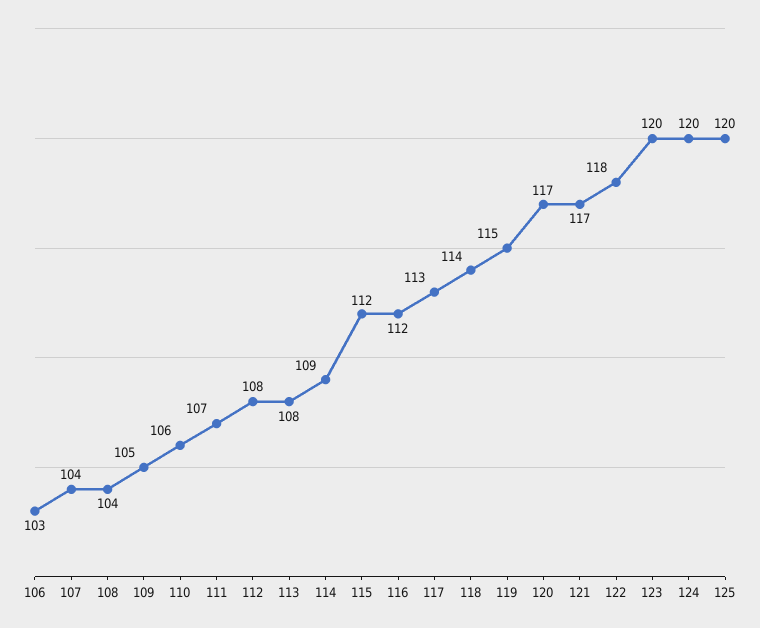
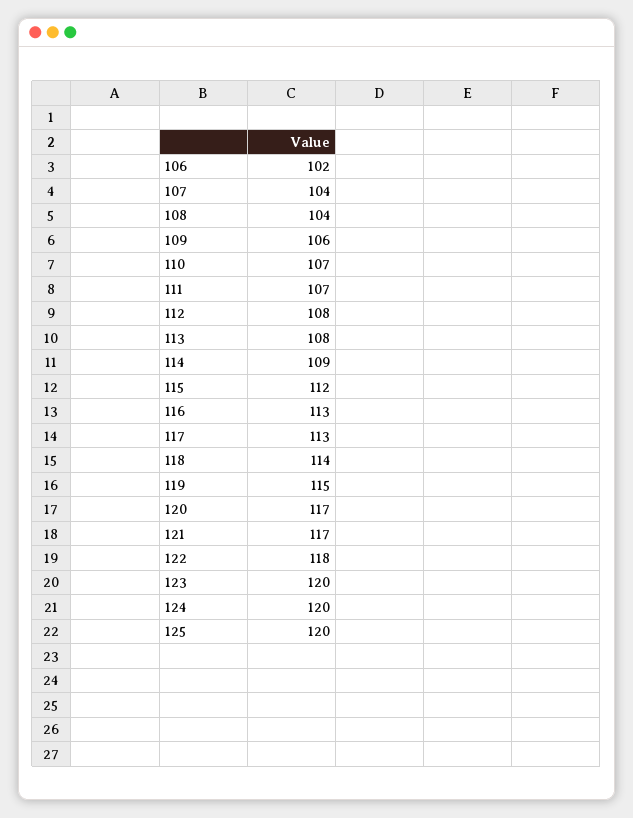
106: 103 -> 102
109: 105 -> 106
110: 106 -> 107
116: 112 -> 113

